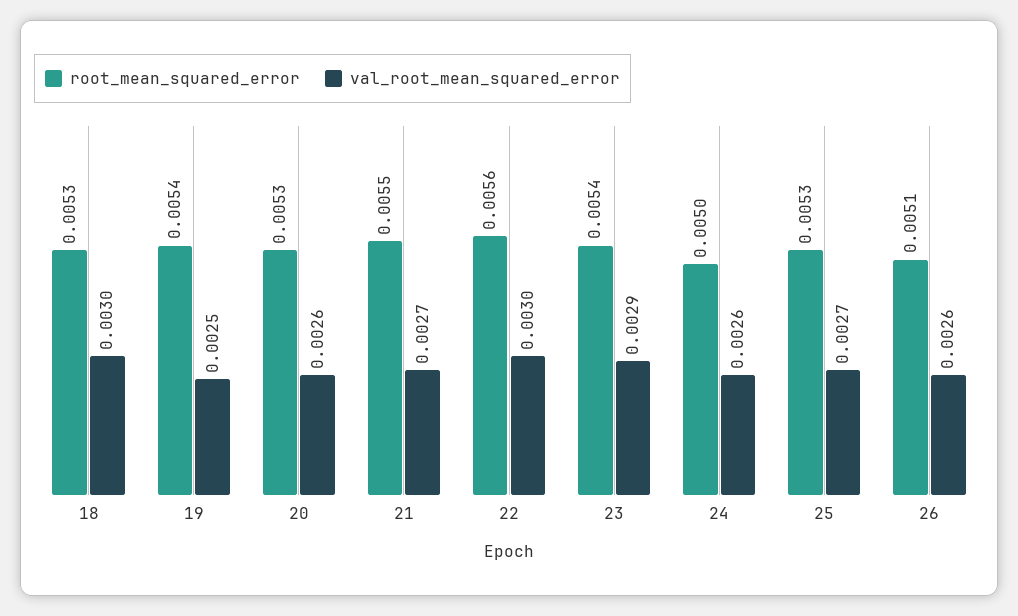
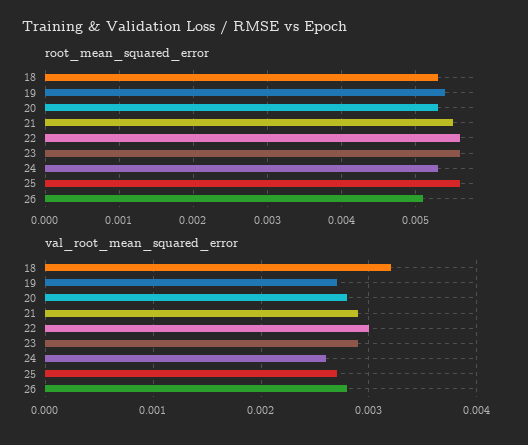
val_root_mean_squared_error, 18: 0.003 -> 0.0032
val_root_mean_squared_error, 19: 0.0025 -> 0.0027
val_root_mean_squared_error, 20: 0.0026 -> 0.0028
val_root_mean_squared_error, 21: 0.0027 -> 0.0029
root_mean_squared_error, 23: 0.0054 -> 0.0056
root_mean_squared_error, 24: 0.005 -> 0.0053
root_mean_squared_error, 25: 0.0053 -> 0.0056
val_root_mean_squared_error, 26: 0.0026 -> 0.0028

